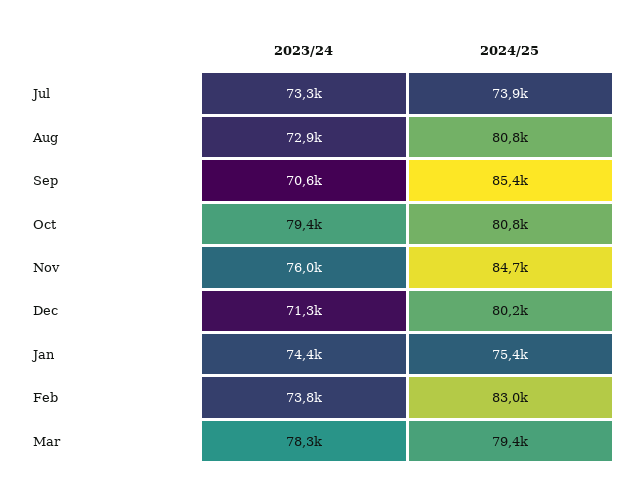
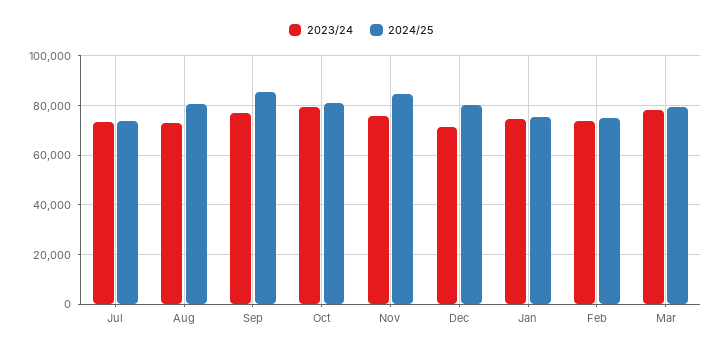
2023/24, Sep: 70600 -> 77500
2024/25, Feb: 83000 -> 75000

